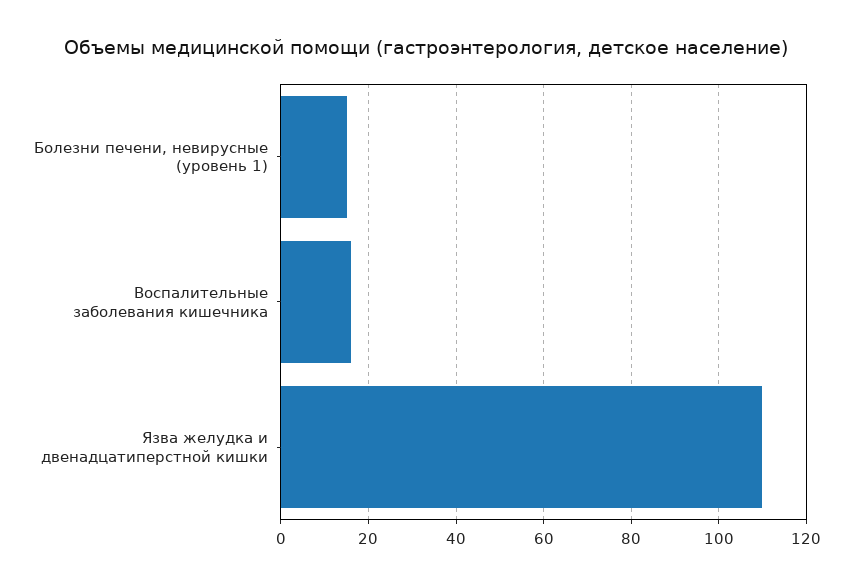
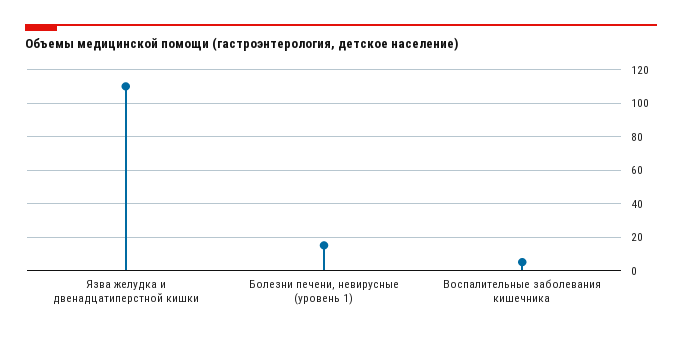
Воспалительные заболевания кишечника: 15 -> 5

